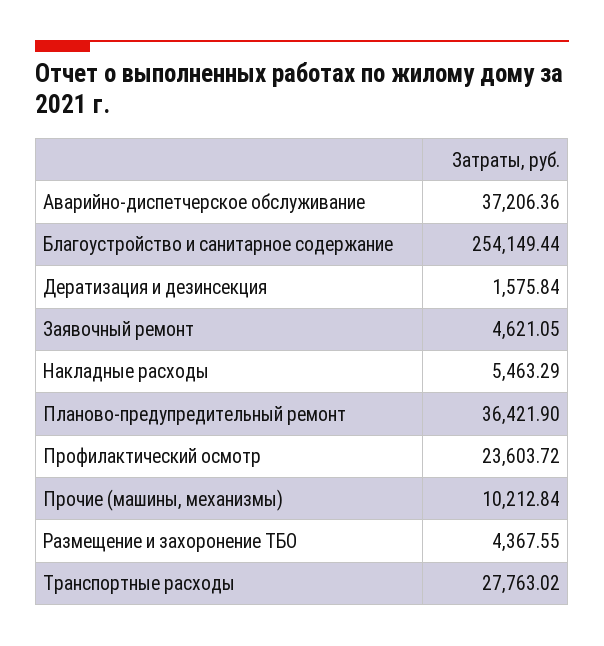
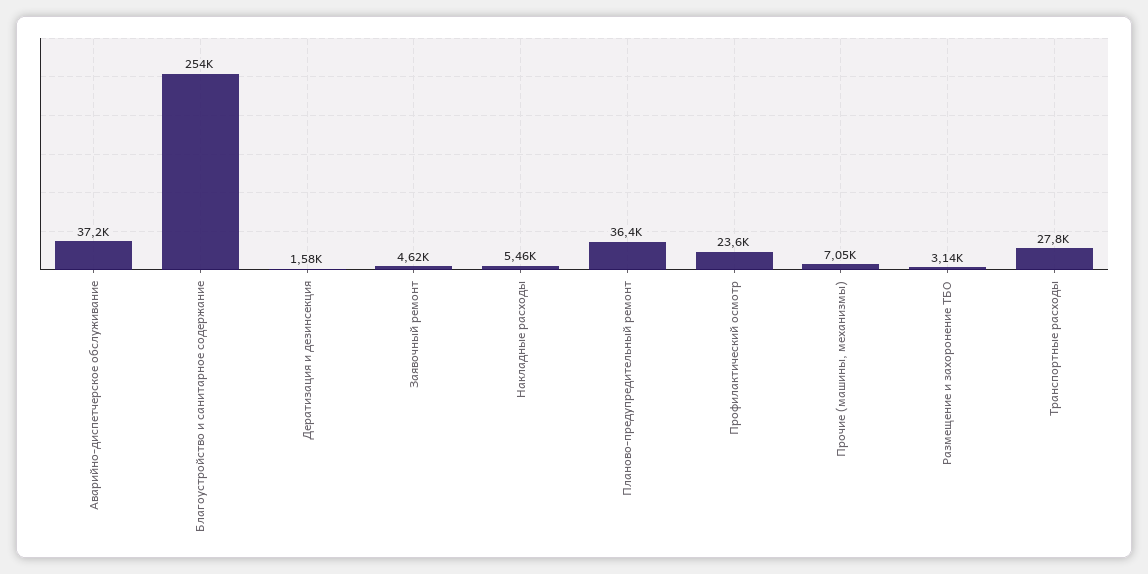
Прочие (машины, механизмы): 10212.84 -> 7050
Размещение и захоронение ТБО: 4367.55 -> 3140

